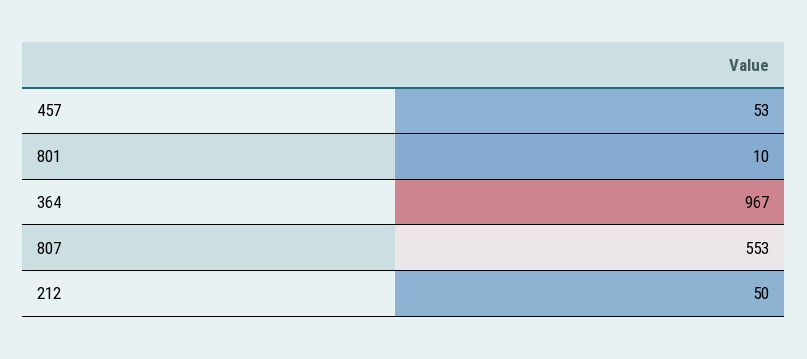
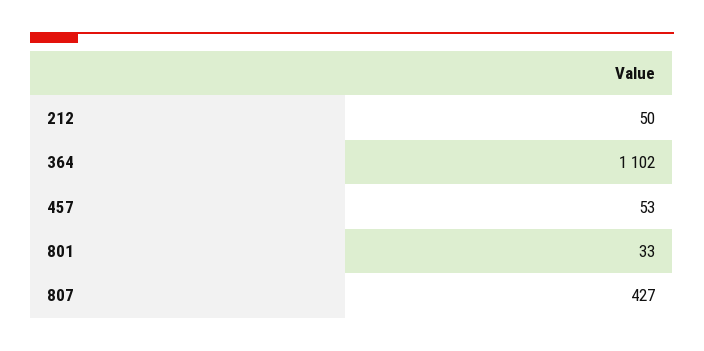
801: 10 -> 33
364: 967 -> 1102
807: 553 -> 427

